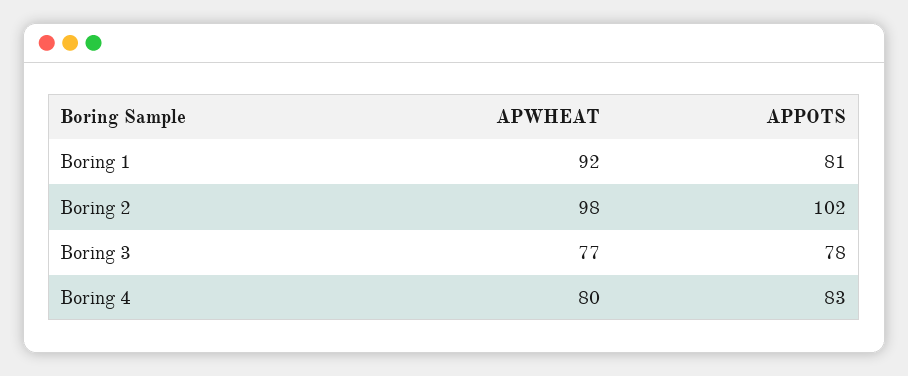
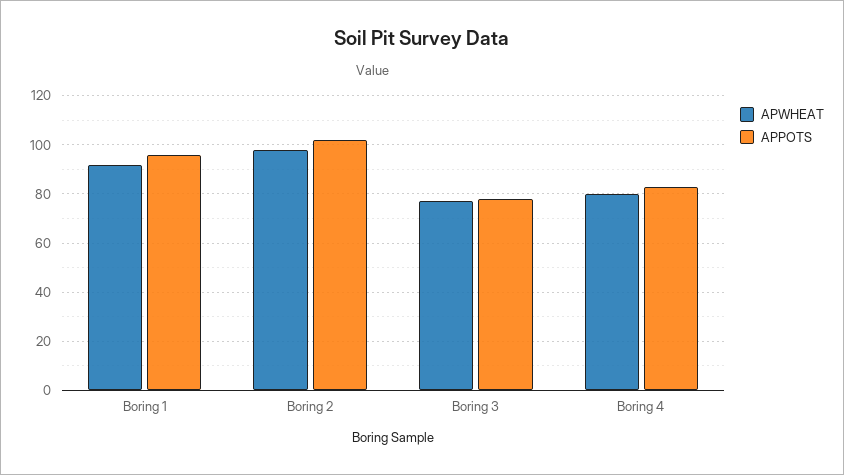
APPOTS, Boring 1: 81 -> 95

